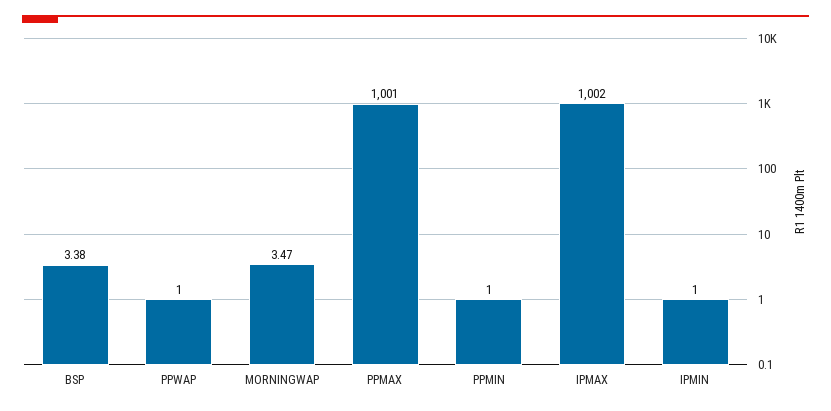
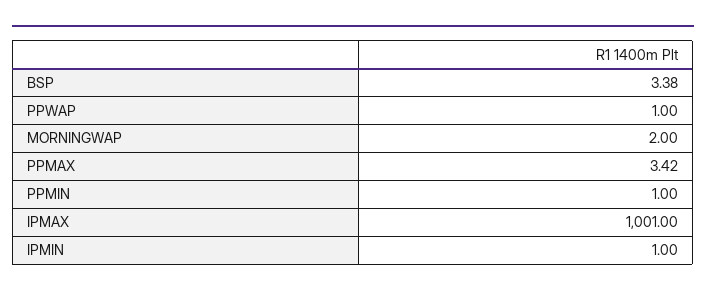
MORNINGWAP: 3.47 -> 2
PPMAX: 1001 -> 3.42
IPMAX: 1002 -> 1001

